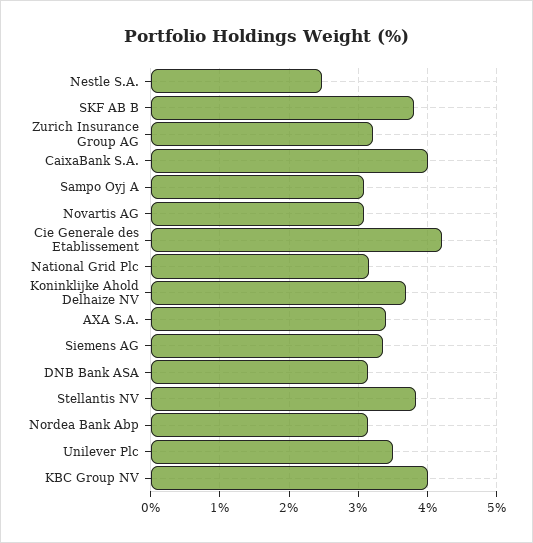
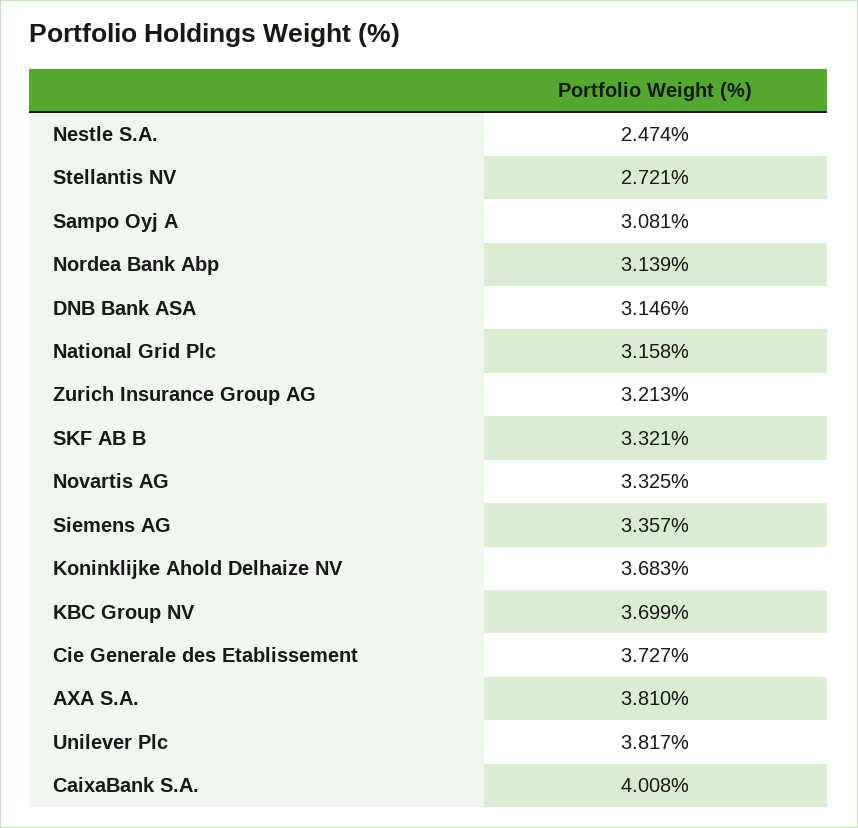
SKF AB B: 3.8 -> 3.321
Novartis AG: 3.1 -> 3.325
Cie Generale des Etablissement: 4.2 -> 3.727
AXA S.A.: 3.4 -> 3.81
Stellantis NV: 3.8 -> 2.721
Unilever Plc: 3.5 -> 3.817
KBC Group NV: 4 -> 3.699

